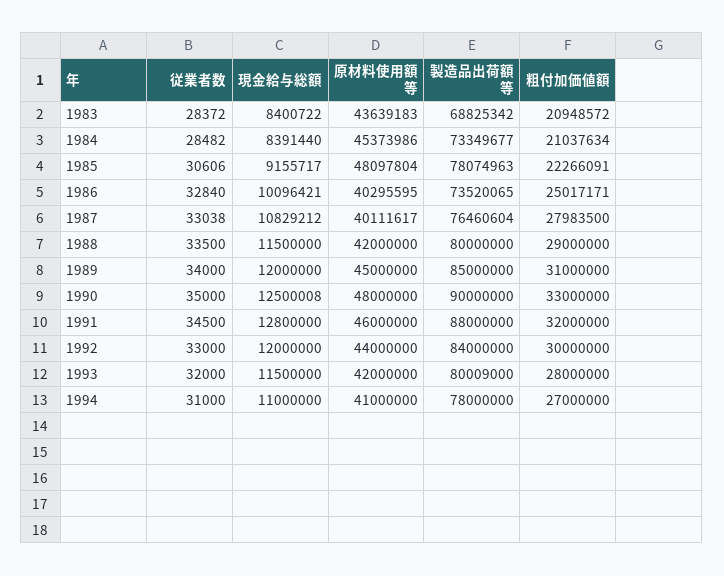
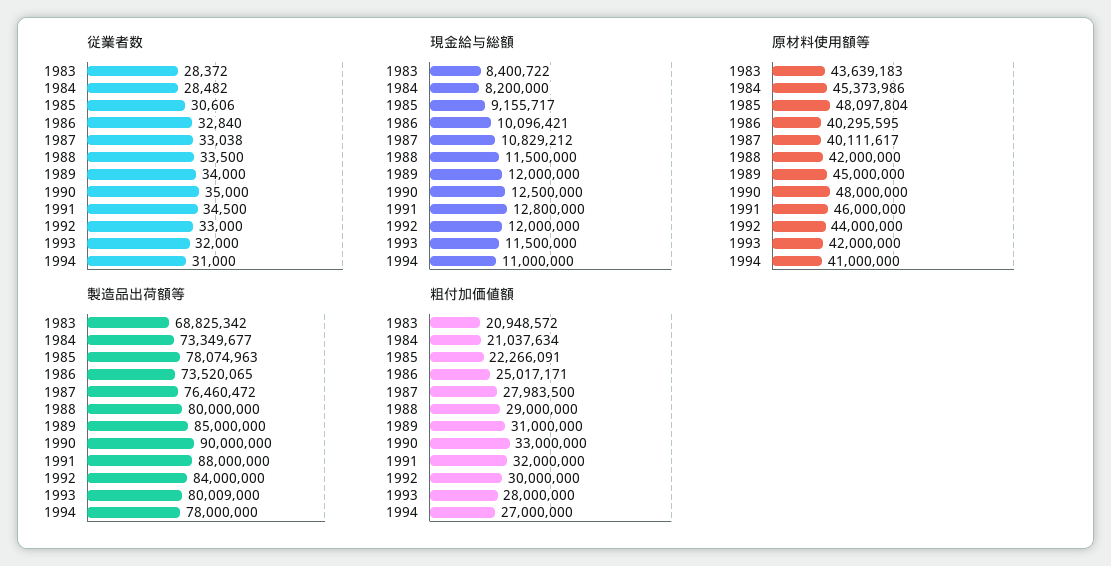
現金給与総額, 1984: 8391440 -> 8200000
製造品出荷額等, 1987: 76460604 -> 76460472
現金給与総額, 1990: 12500008 -> 12500000

